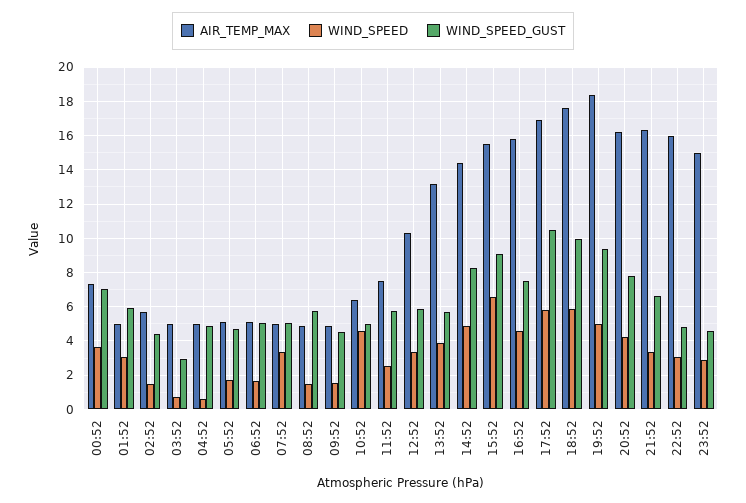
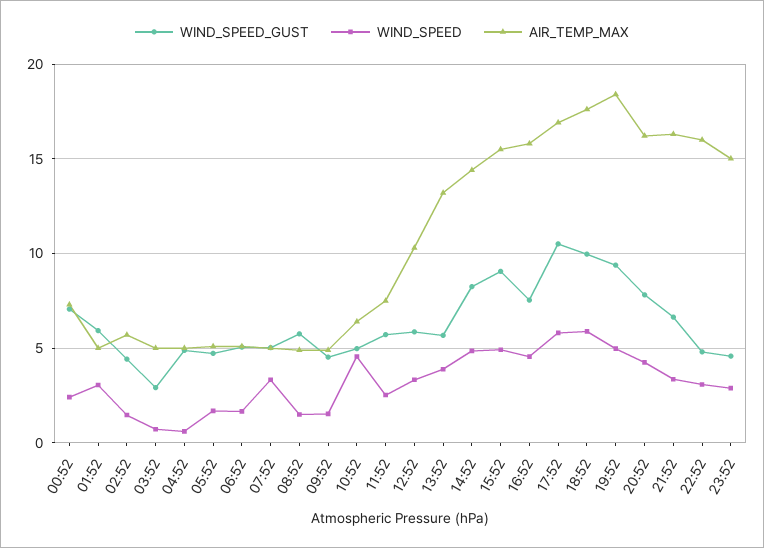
WIND_SPEED, 00:52: 3.5 -> 2.5
WIND_SPEED, 15:52: 6.5 -> 5

